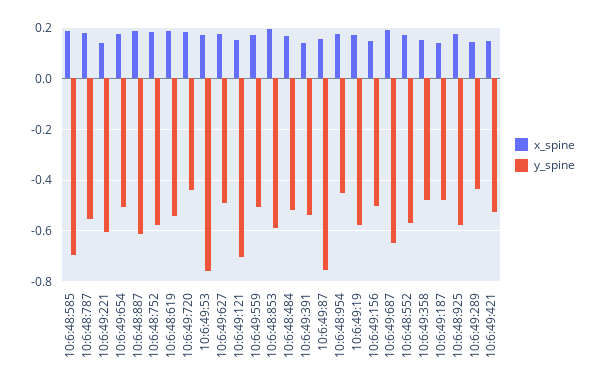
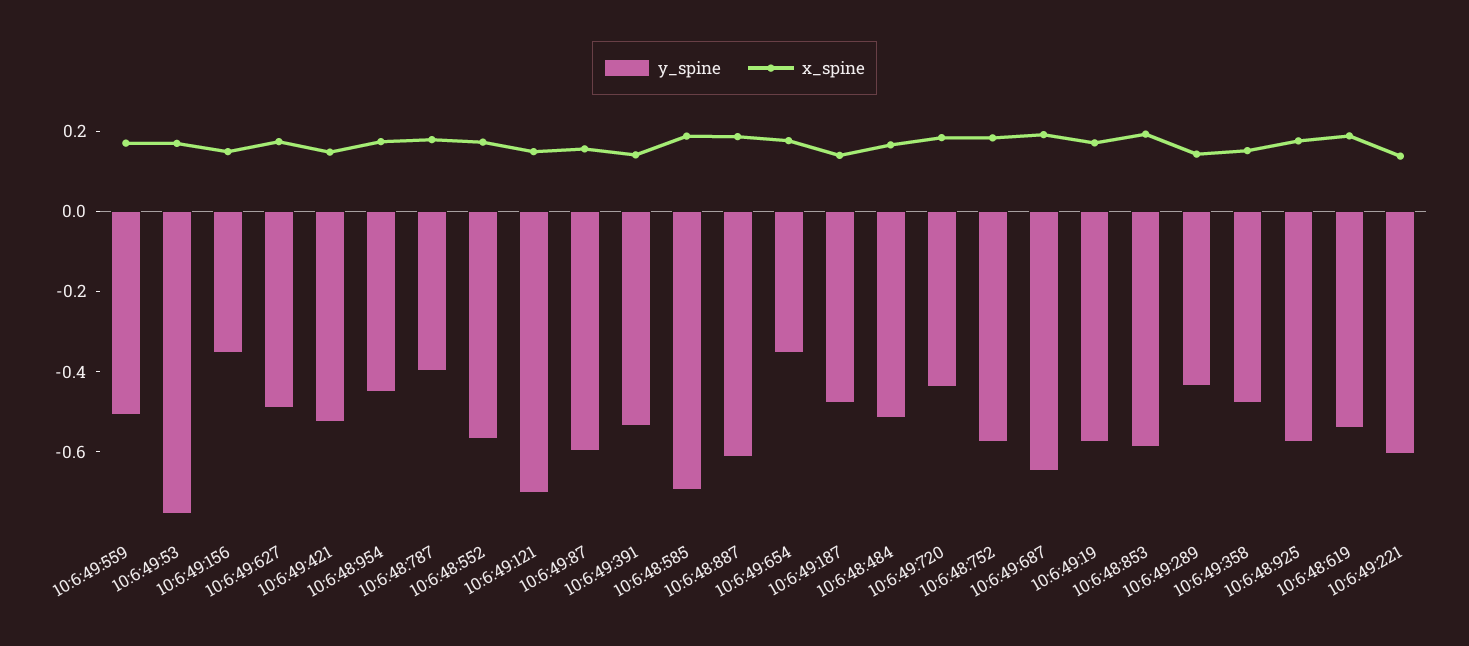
y_spine, 10:6:48:787: -0.55 -> -0.4
y_spine, 10:6:49:654: -0.5 -> -0.35
y_spine, 10:6:49:87: -0.75 -> -0.6
y_spine, 10:6:49:156: -0.5 -> -0.35

